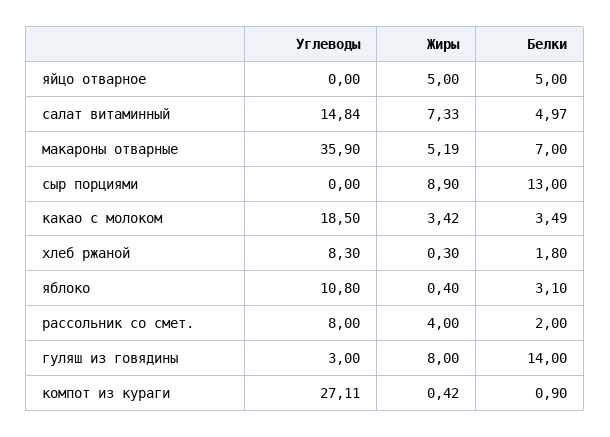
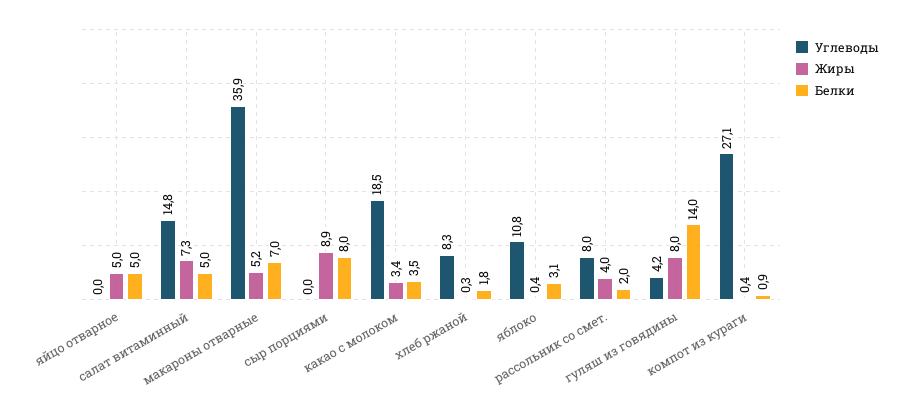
Белки, сыр порциями: 13 -> 8
Углеводы, гуляш из говядины: 3 -> 4.2

